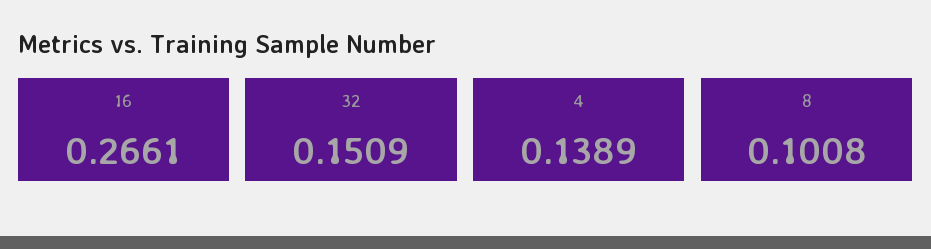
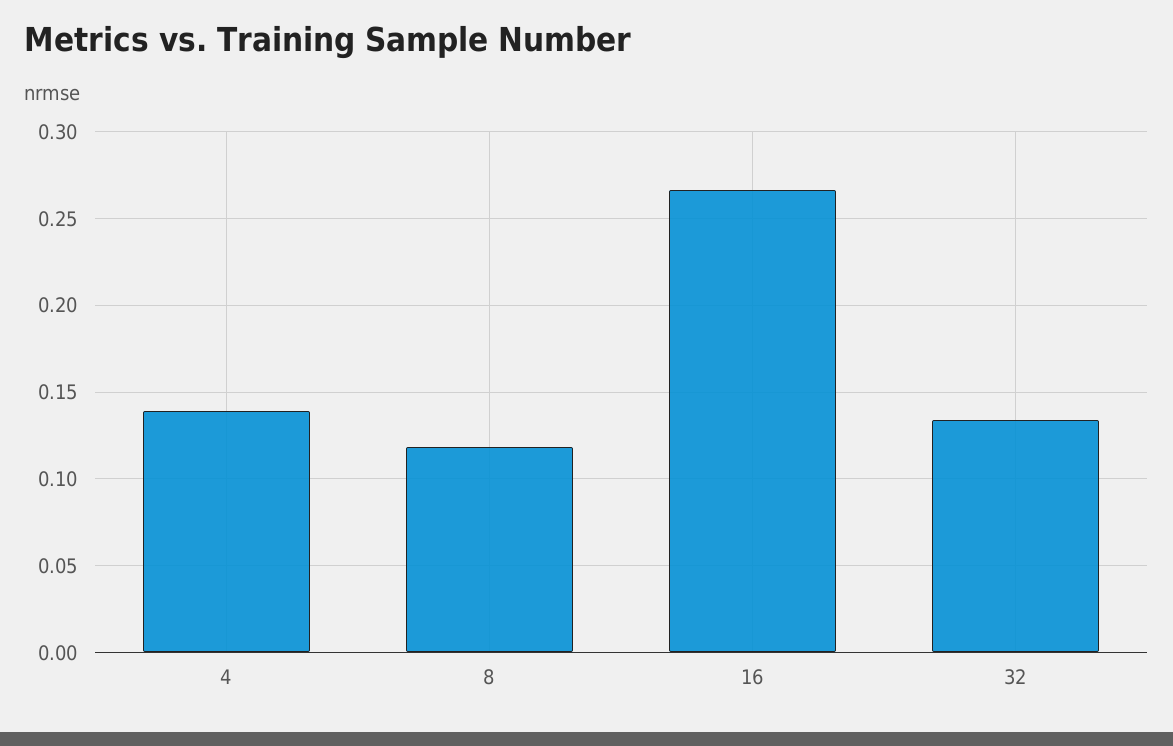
32: 0.1509 -> 0.135
8: 0.1008 -> 0.12

